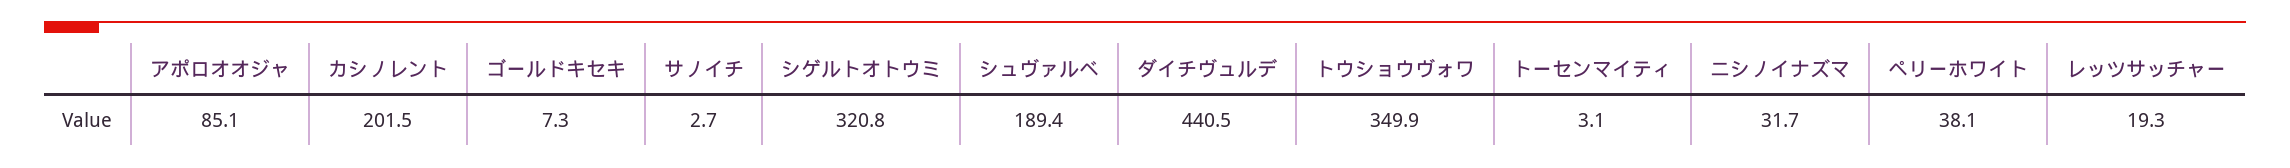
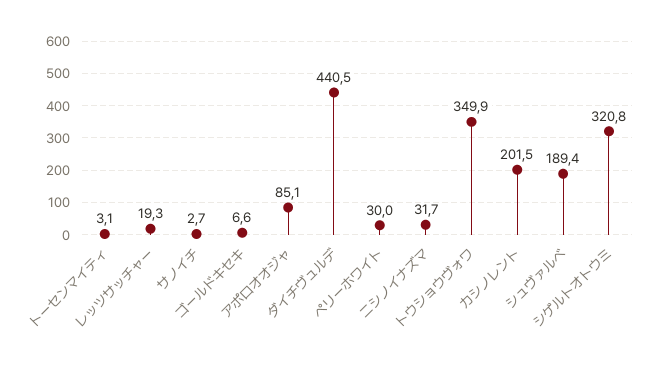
ゴールドキセキ: 7.3 -> 6.6
ペリーホワイト: 38.1 -> 30

